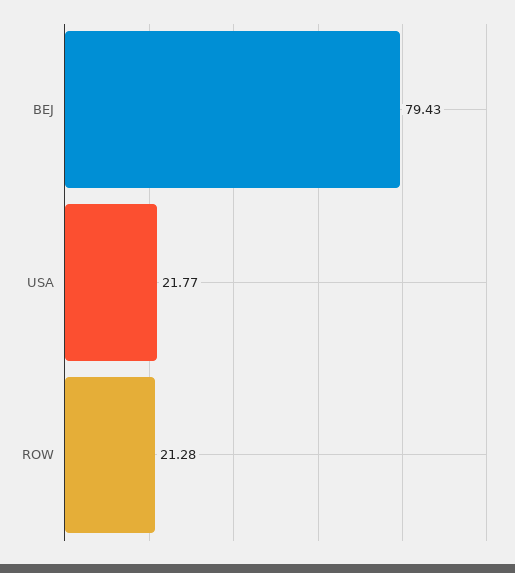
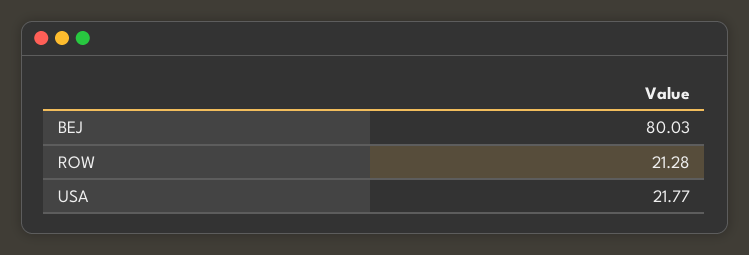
BEJ: 79.43 -> 80.03

